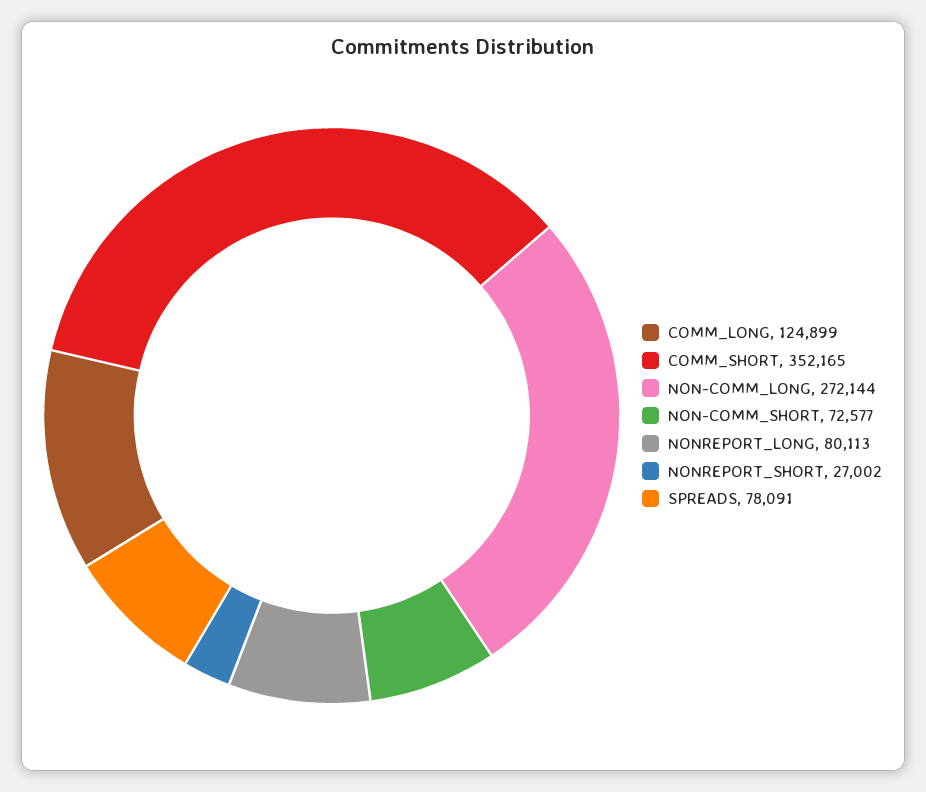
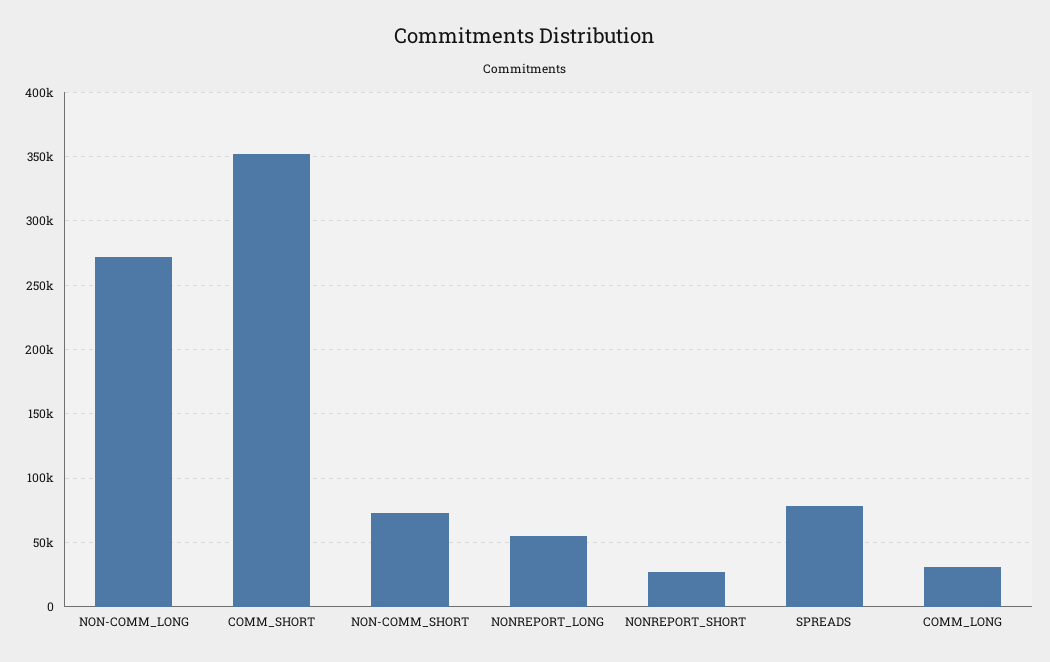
COMM_LONG: 124899 -> 30000
NONREPORT_LONG: 80113 -> 55000

